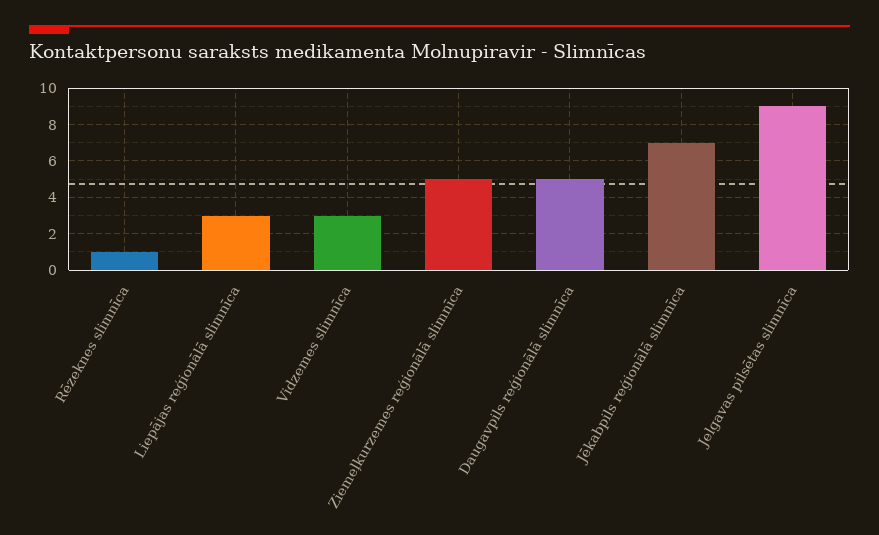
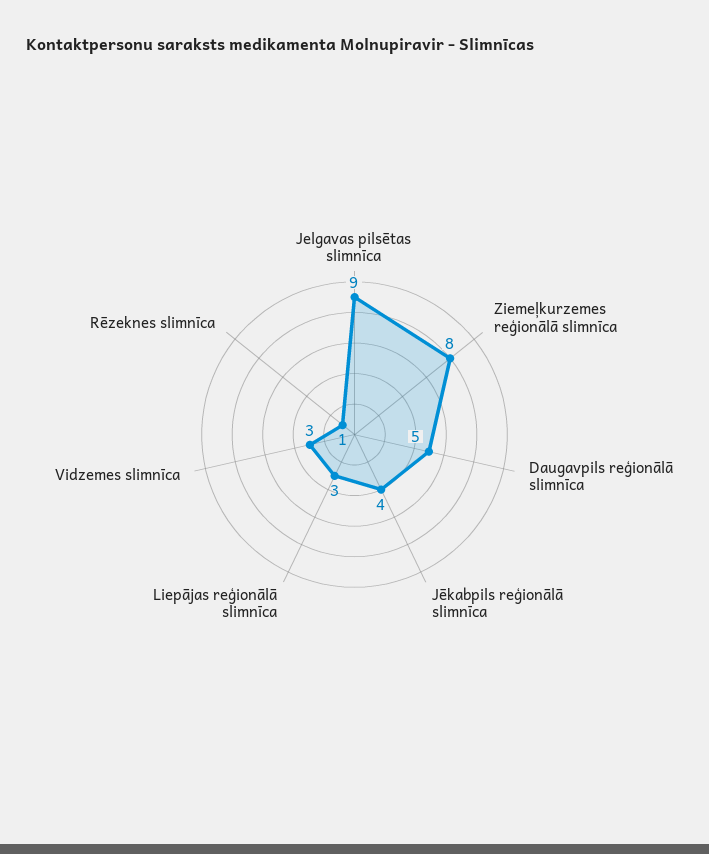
Ziemeļkurzemes reģionālā slimnīca: 5 -> 8
Jēkabpils reģionālā slimnīca: 7 -> 4

